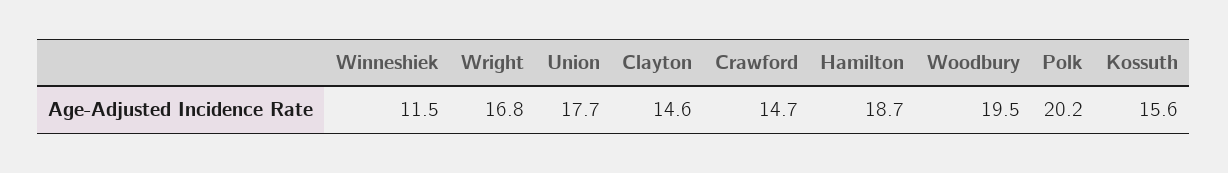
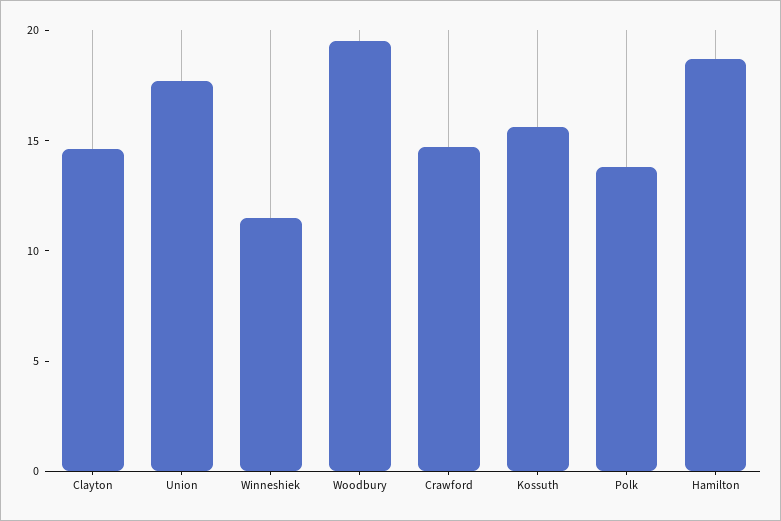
Wright: 16.8 -> none
Polk: 20.2 -> 14

